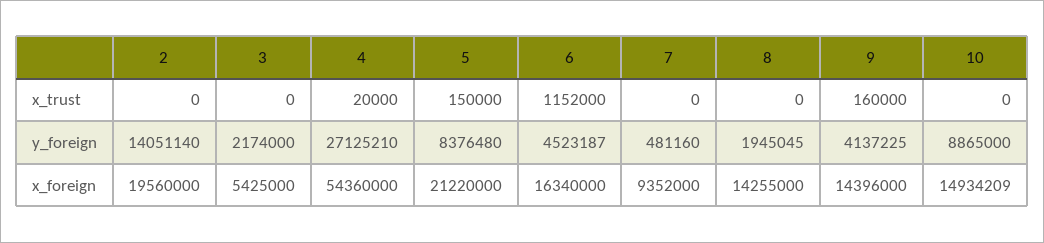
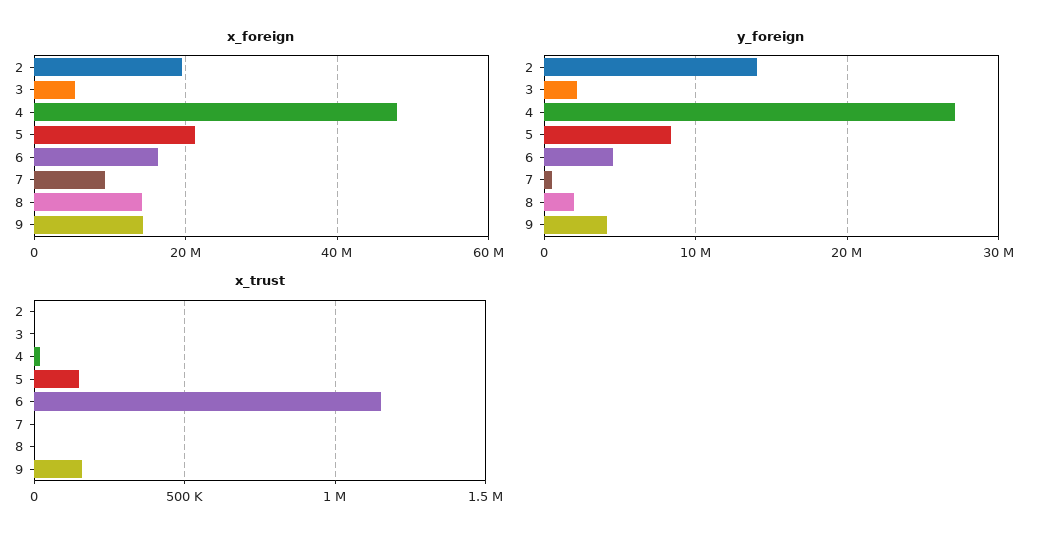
x_trust, 10: 0 -> none
y_foreign, 10: 8865000 -> none
x_foreign, 4: 54360000 -> 48000000
x_foreign, 10: 14934209 -> none

